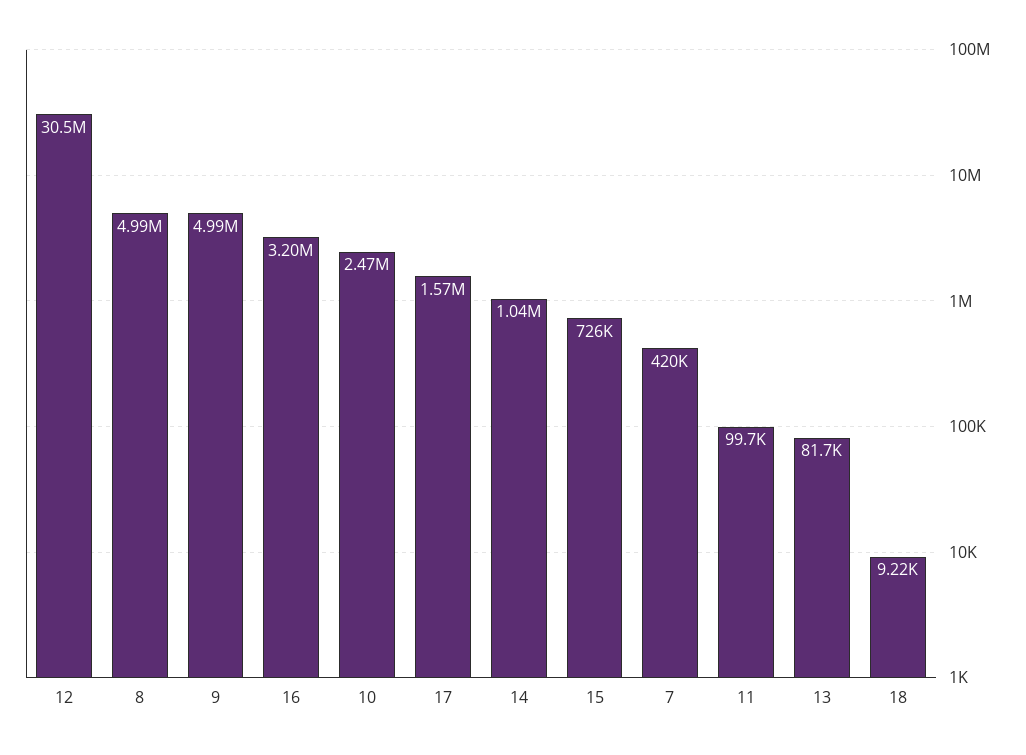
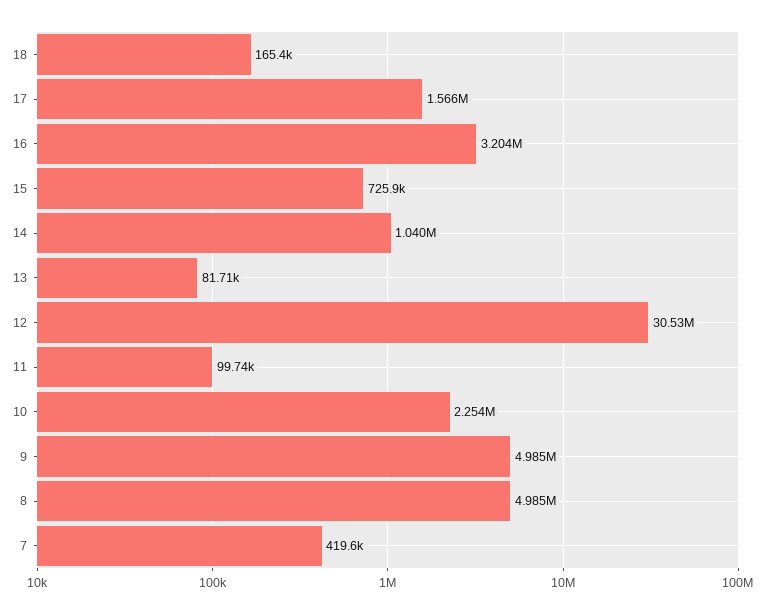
10: 2470000 -> 2254000
18: 9220 -> 165400

